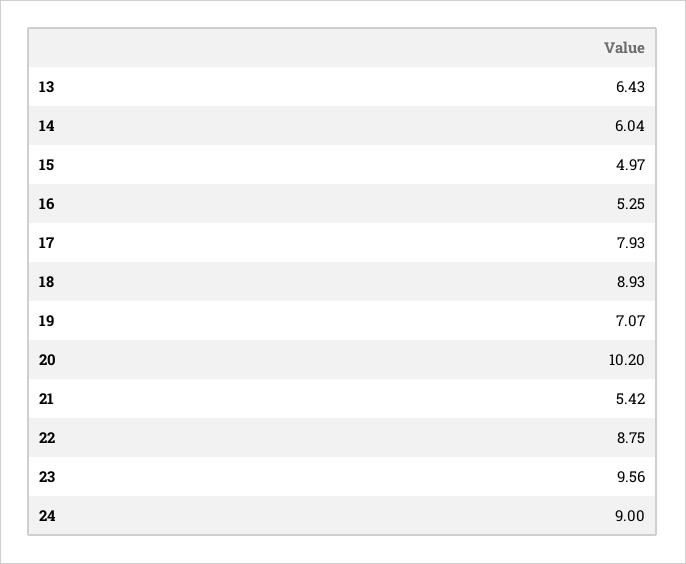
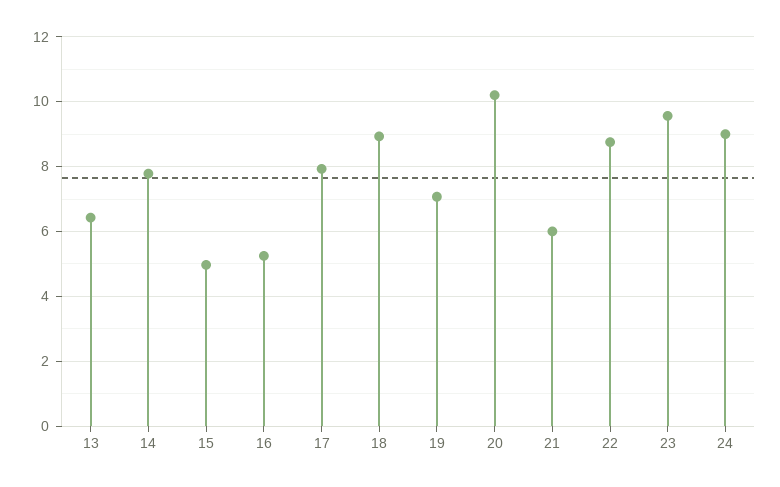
14: 6.04 -> 7.8
21: 5.42 -> 6

